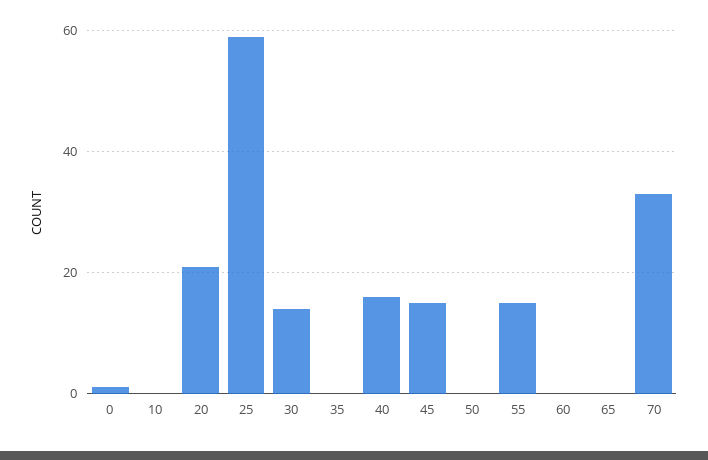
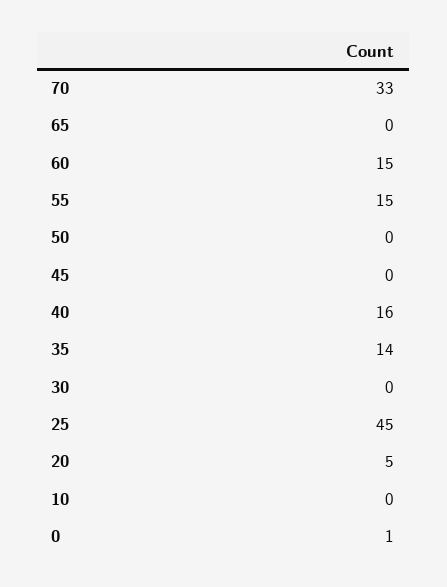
20: 20 -> 5
25: 60 -> 45
30: 15 -> 0
35: 0 -> 14
45: 15 -> 0
60: 0 -> 15

